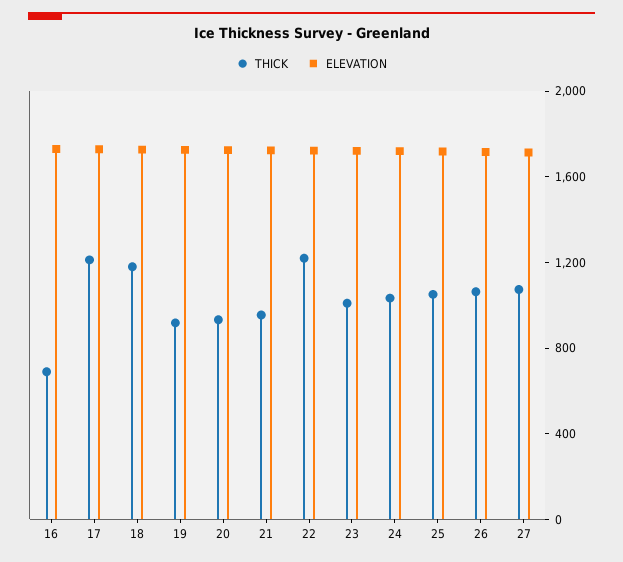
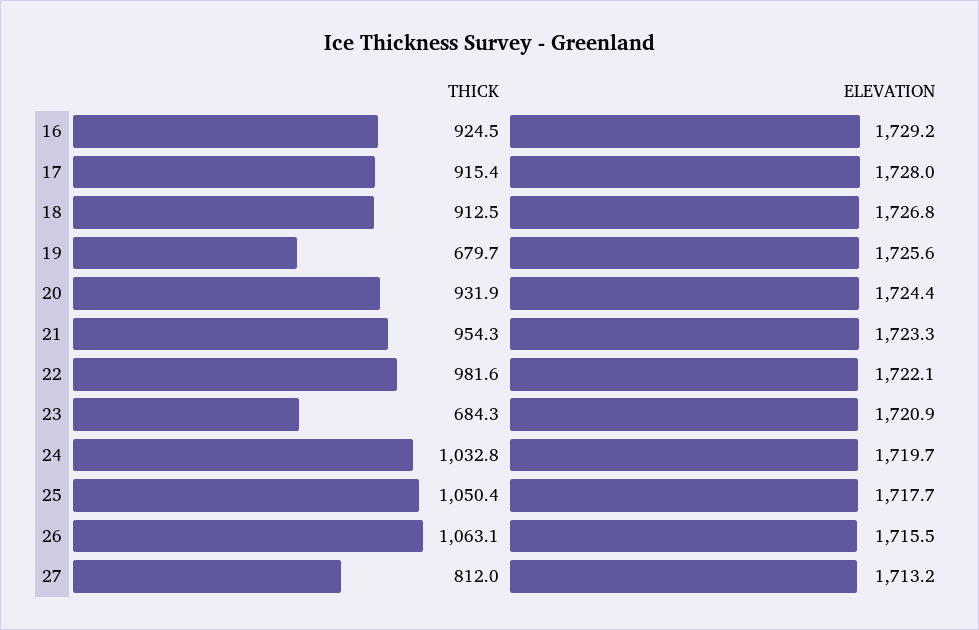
THICK, 16: 700 -> 924.5
THICK, 17: 1200 -> 915.4
THICK, 18: 1200 -> 912.5
THICK, 19: 900 -> 679.7
THICK, 22: 1200 -> 981.6
THICK, 23: 1000 -> 684.3
THICK, 27: 1100 -> 812

